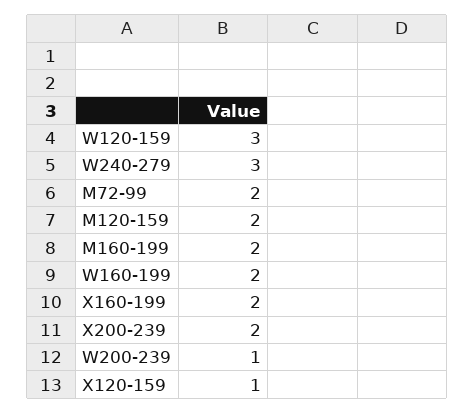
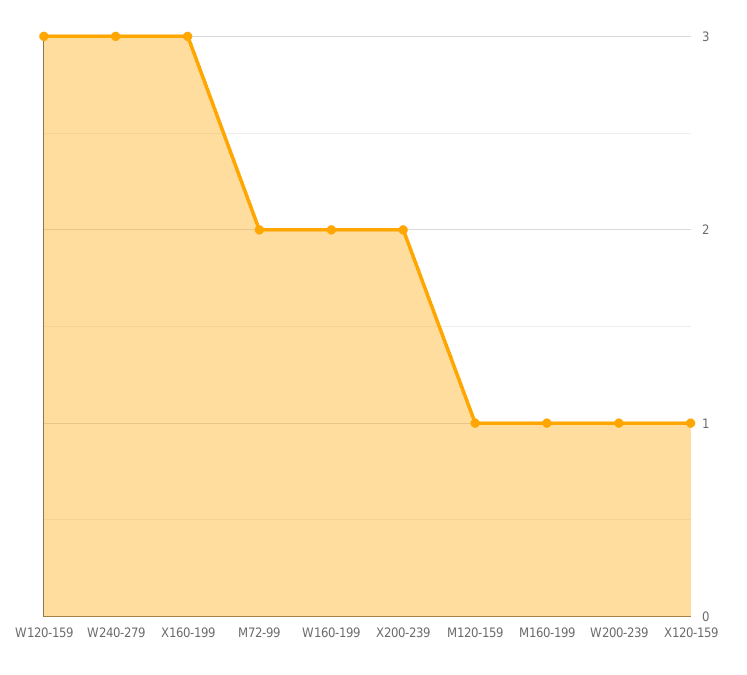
M120-159: 2 -> 1
M160-199: 2 -> 1
X160-199: 2 -> 3

